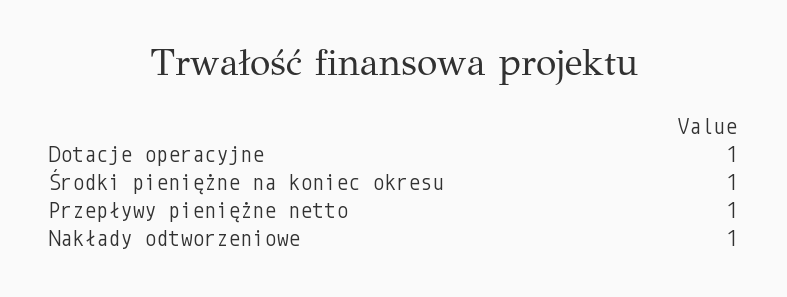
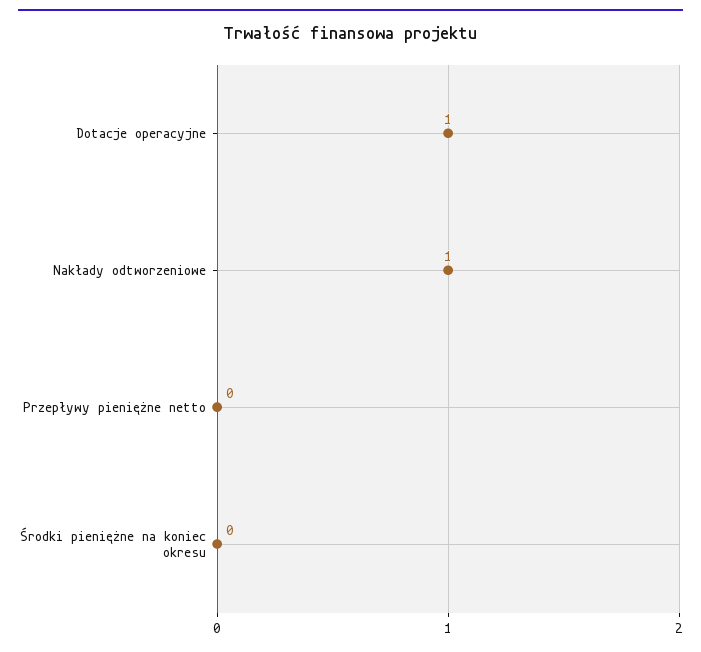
Środki pieniężne na koniec okresu: 1 -> 0
Przepływy pieniężne netto: 1 -> 0

